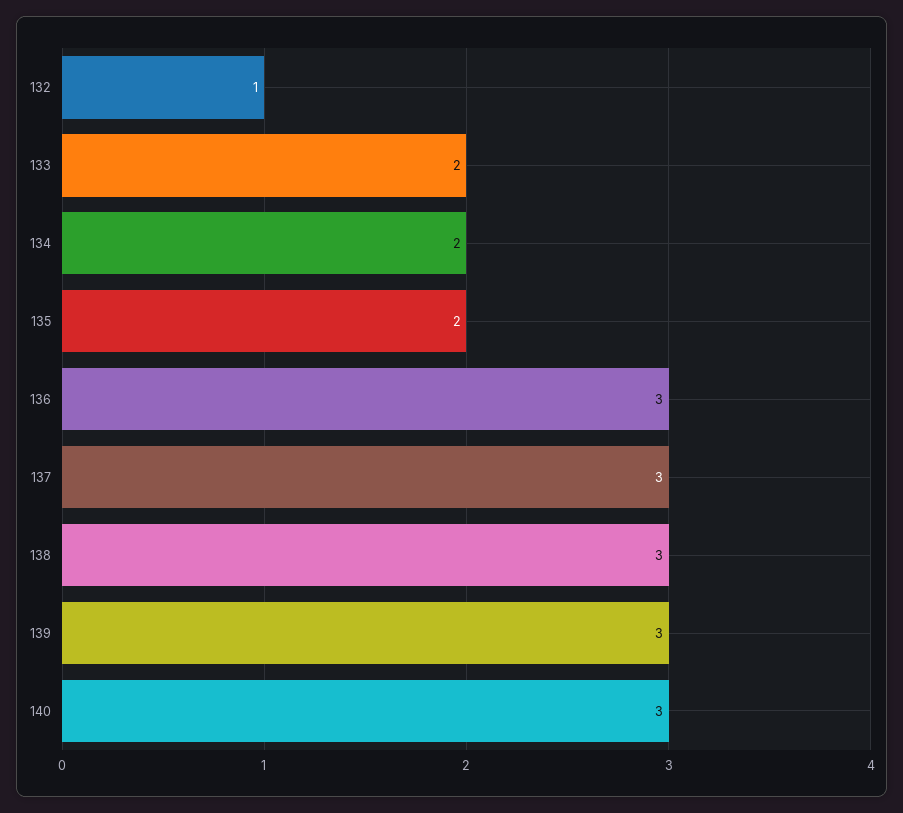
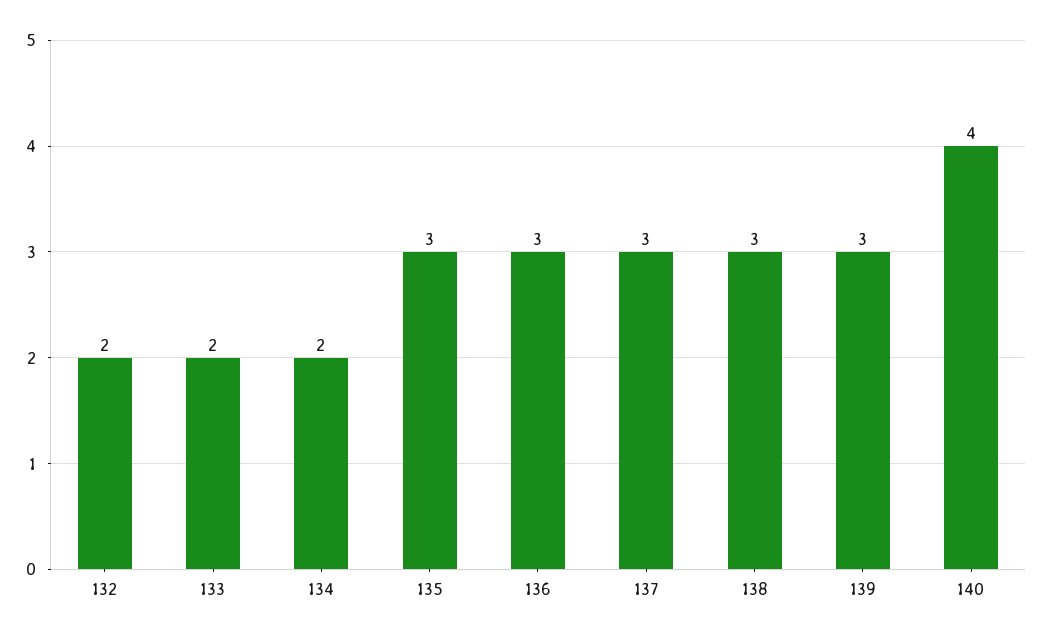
132: 1 -> 2
135: 2 -> 3
140: 3 -> 4

